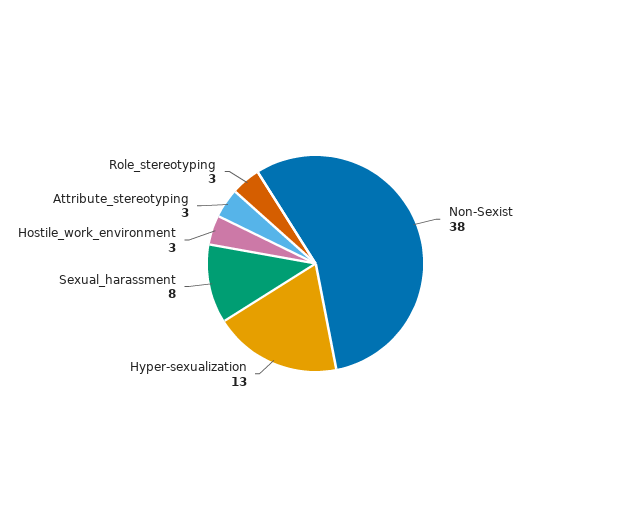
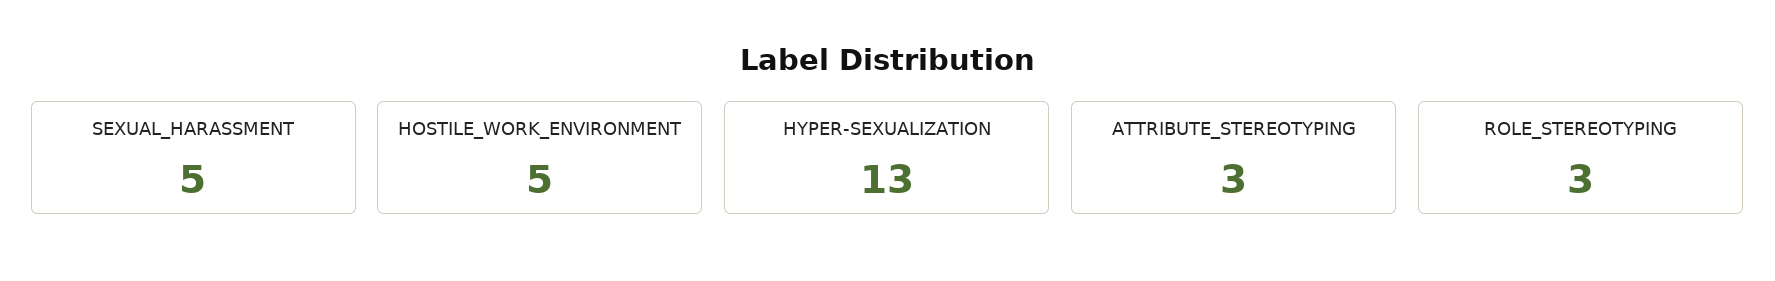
Non-Sexist: 38 -> none
Sexual_harassment: 8 -> 5
Hostile_work_environment: 3 -> 5

